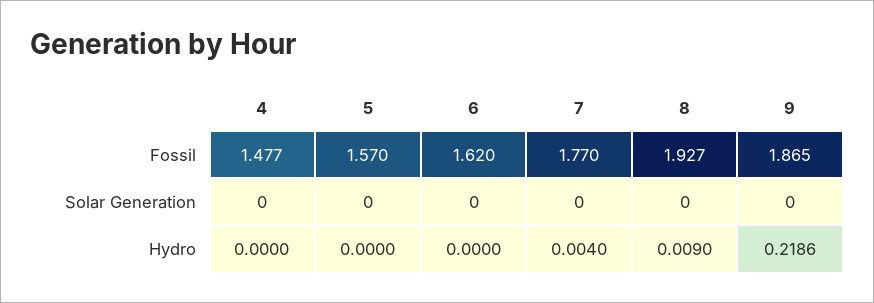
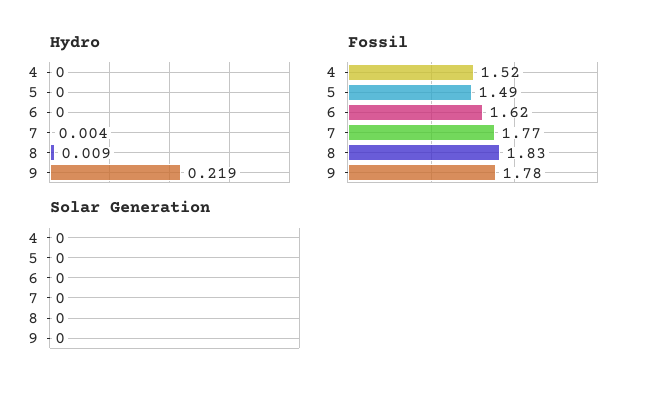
Fossil, 4: 1.477 -> 1.52
Fossil, 5: 1.57 -> 1.49
Fossil, 8: 1.927 -> 1.83
Fossil, 9: 1.865 -> 1.78

